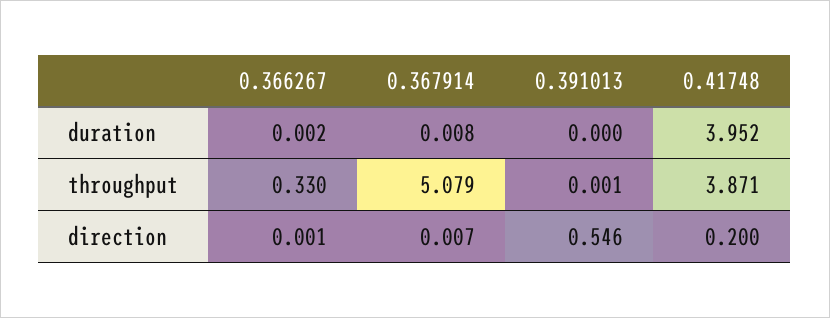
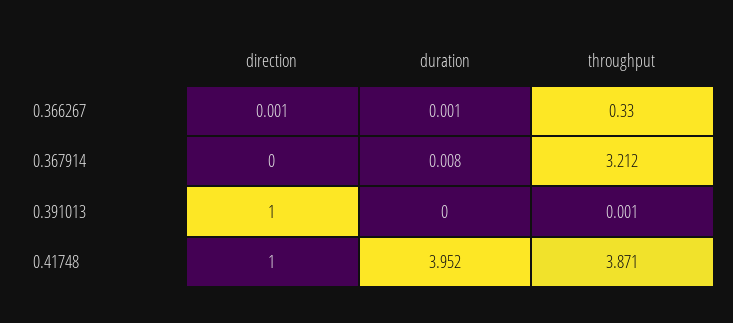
0.366267, duration: 0.002 -> 0.001
0.367914, throughput: 5.079 -> 3.212
0.367914, direction: 0.007 -> 0
0.391013, direction: 0.546 -> 1
0.41748, direction: 0.2 -> 1

